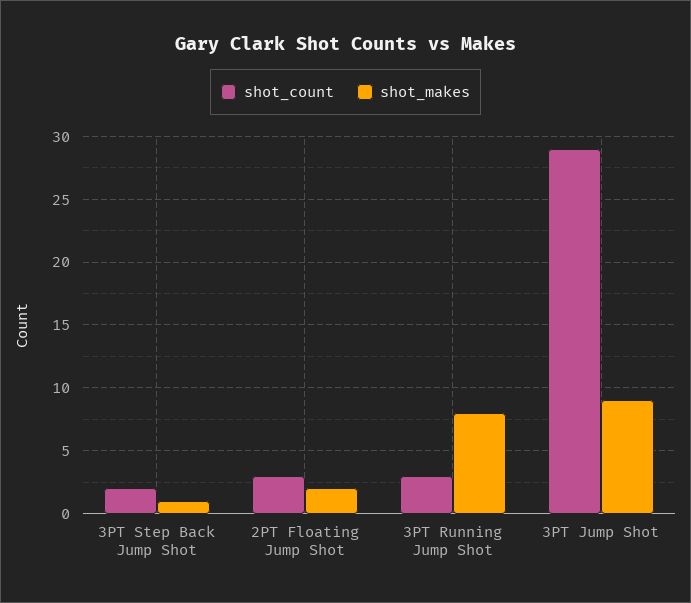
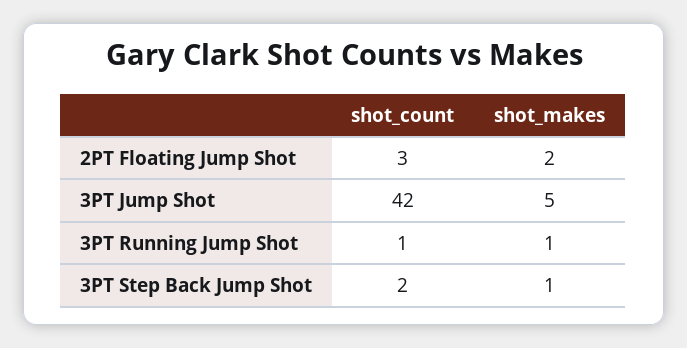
shot_count, 3PT Running Jump Shot: 3 -> 1
shot_makes, 3PT Running Jump Shot: 8 -> 1
shot_count, 3PT Jump Shot: 29 -> 42
shot_makes, 3PT Jump Shot: 9 -> 5

